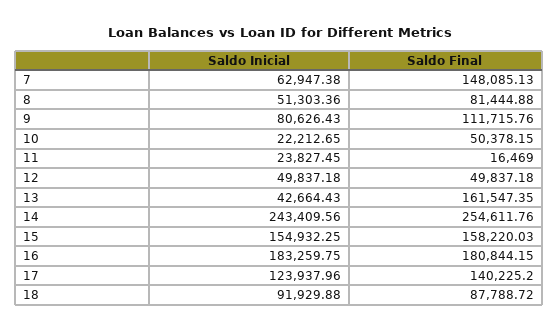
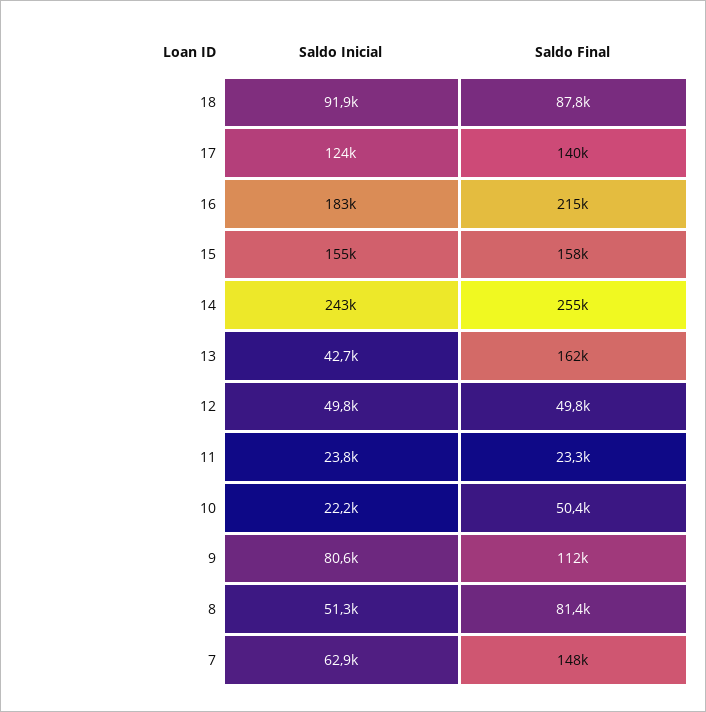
Saldo Final, 11: 16469 -> 23300
Saldo Final, 16: 180844.15 -> 215000

